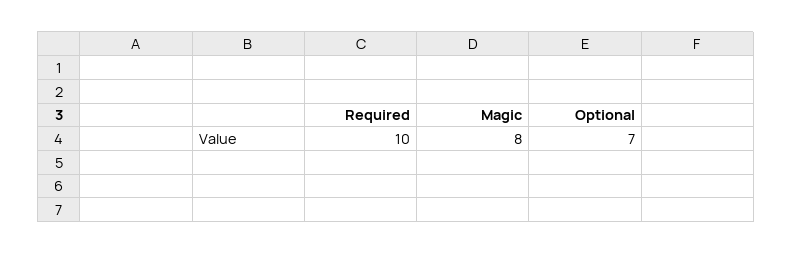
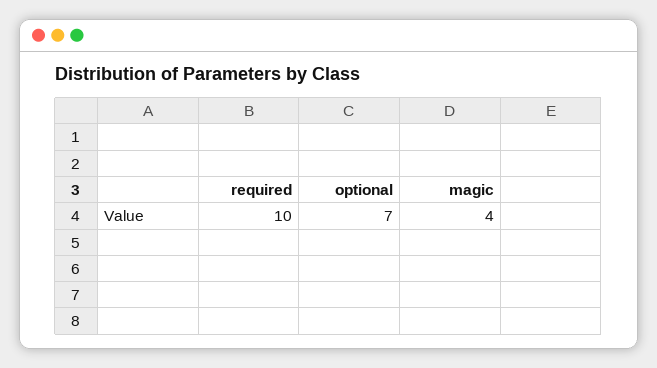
Magic: 8 -> 4

